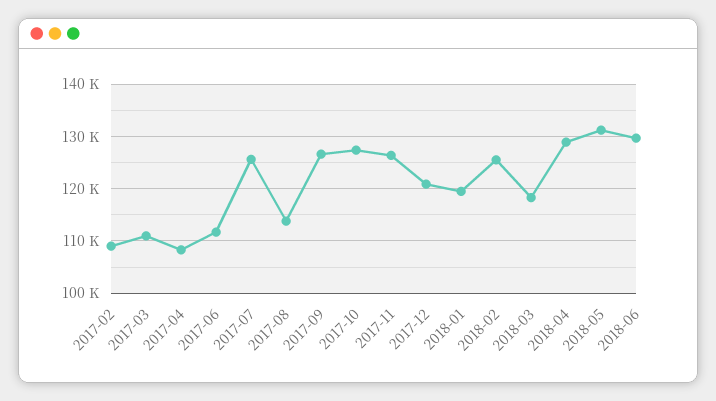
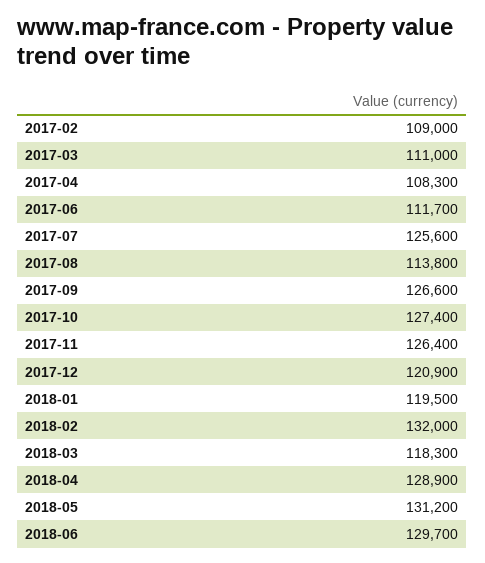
2018-02: 126000 -> 132000

